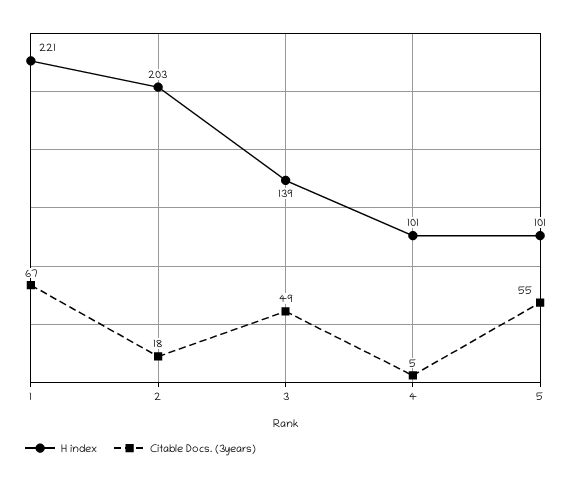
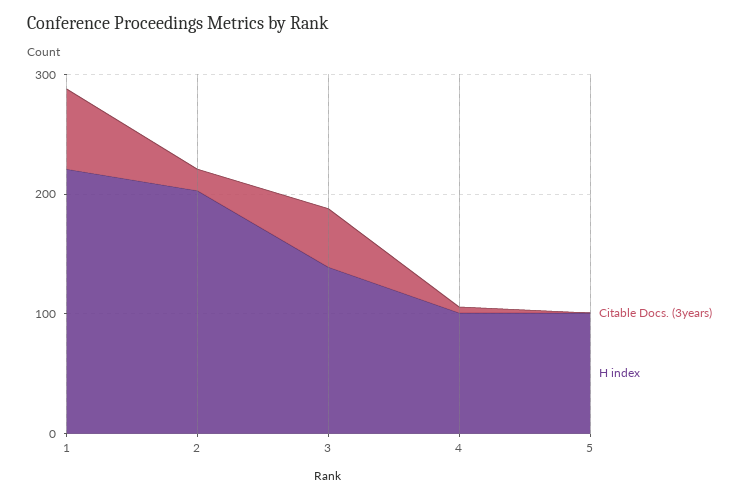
Citable Docs. (3years), 5: 55 -> 0

